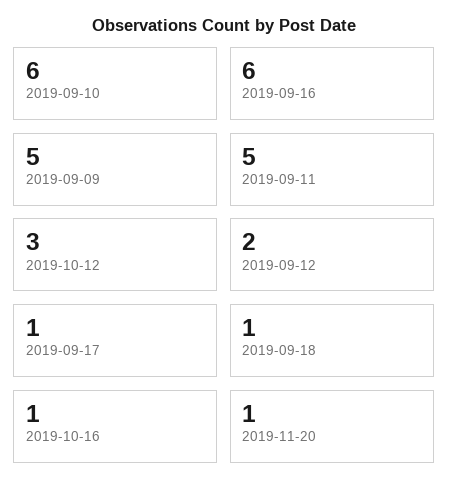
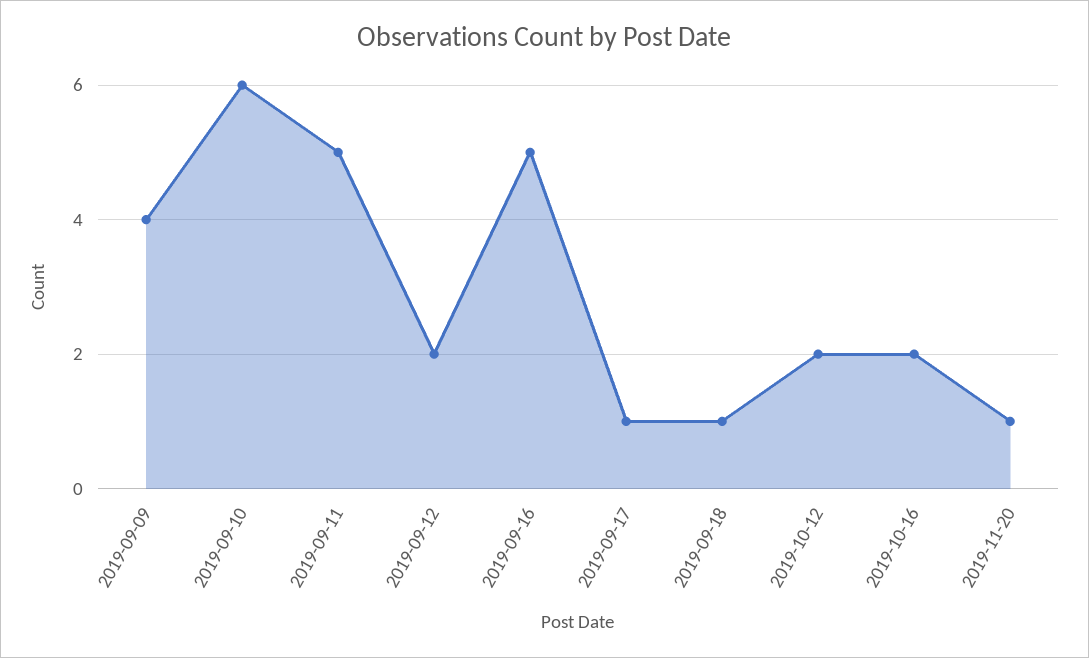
2019-09-16: 6 -> 5
2019-09-09: 5 -> 4
2019-10-12: 3 -> 2
2019-10-16: 1 -> 2

